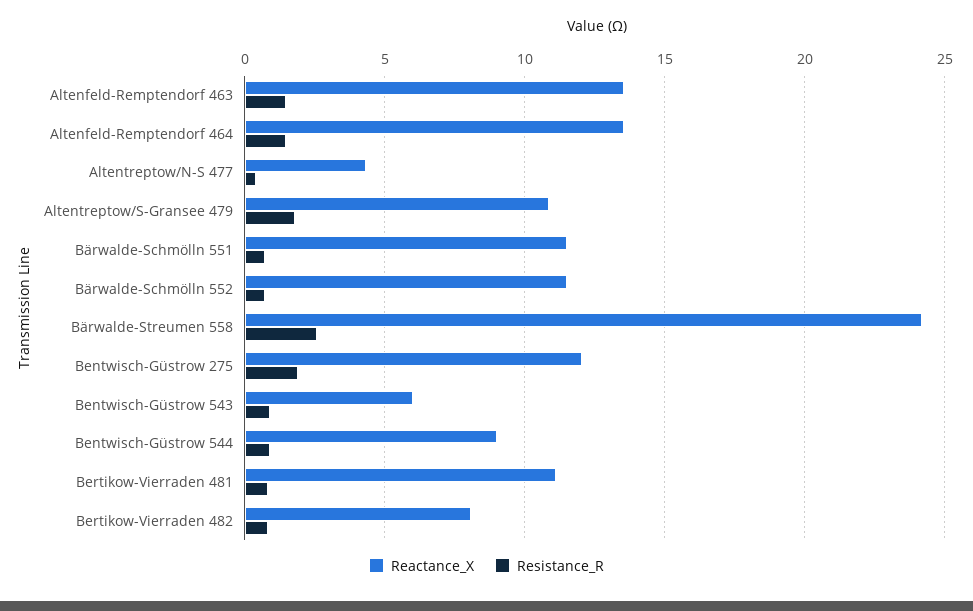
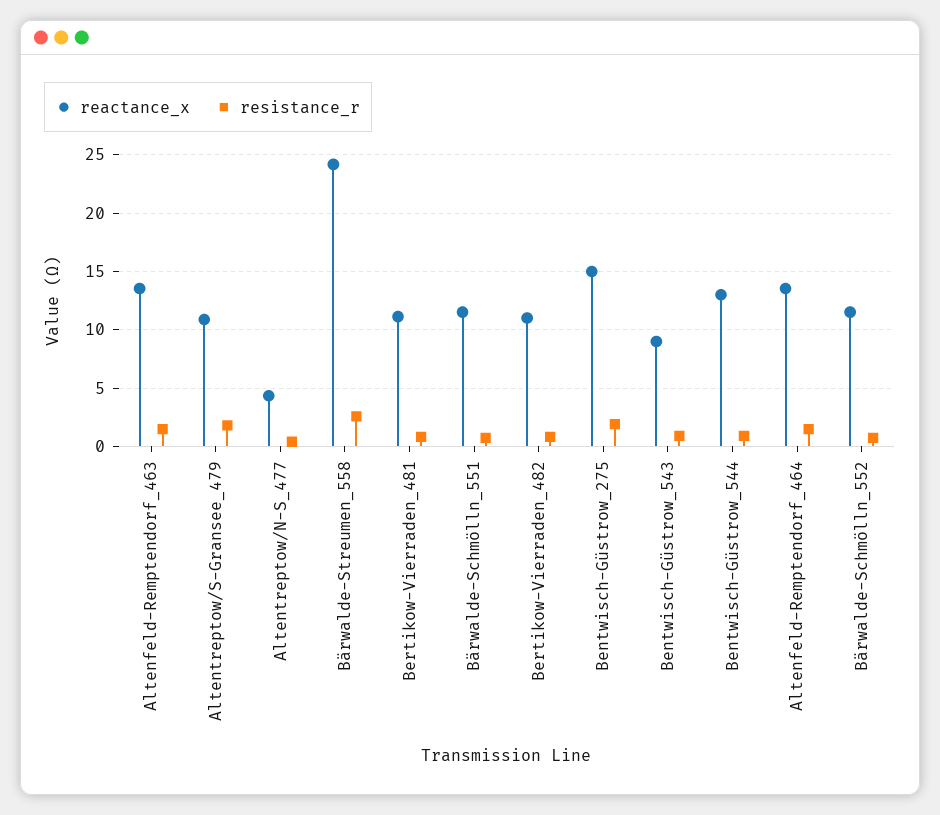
Reactance_X, Bentwisch-Güstrow 275: 12 -> 15
Reactance_X, Bentwisch-Güstrow 543: 6 -> 9
Reactance_X, Bentwisch-Güstrow 544: 9 -> 13
Reactance_X, Bertikow-Vierraden 482: 8 -> 11

